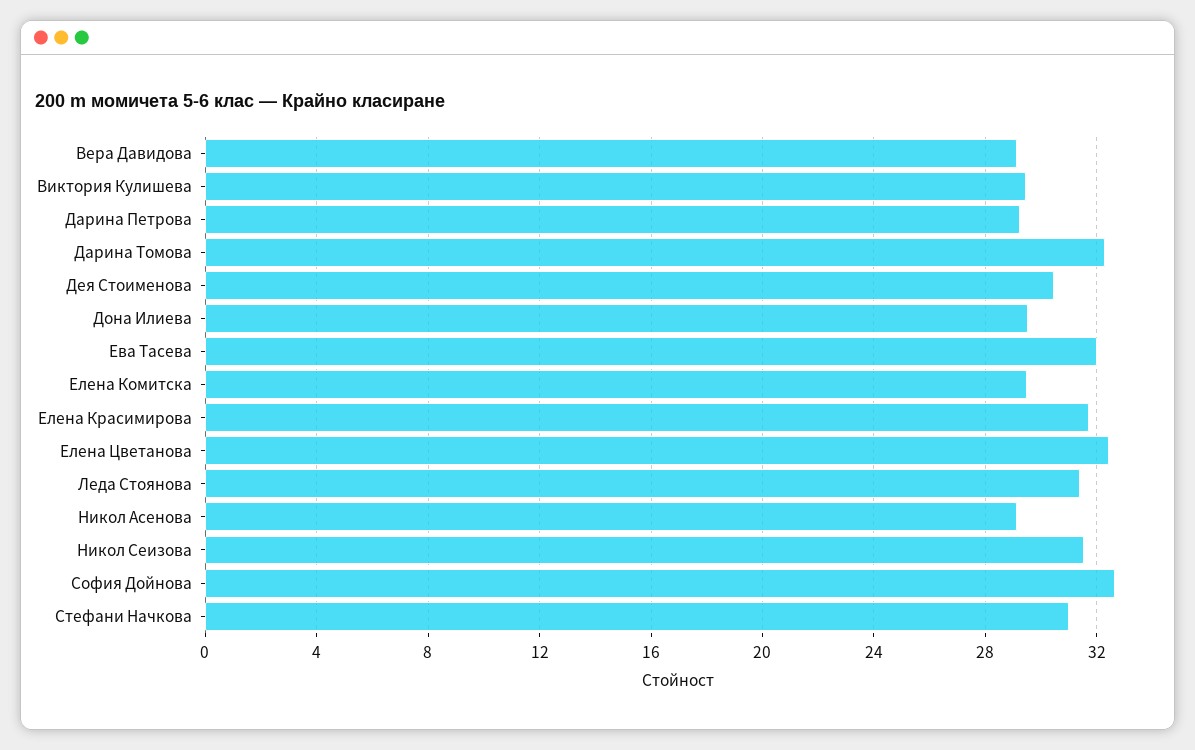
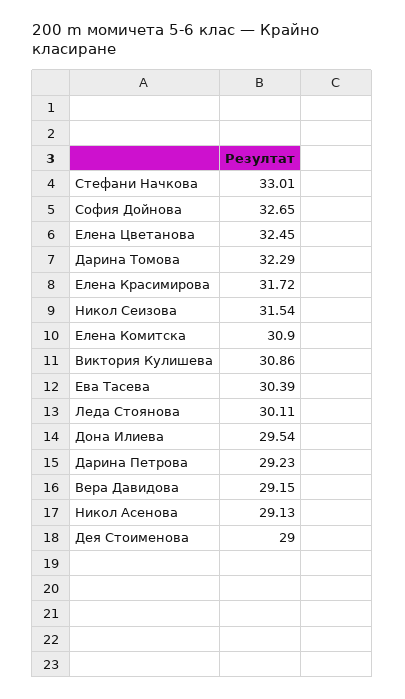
Виктория Кулишева: 29.5 -> 30.86
Дея Стоименова: 30.5 -> 29
Ева Тасева: 32 -> 30.39
Елена Комитска: 29.5 -> 30.9
Леда Стоянова: 31.5 -> 30.11
Стефани Начкова: 31 -> 33.01

